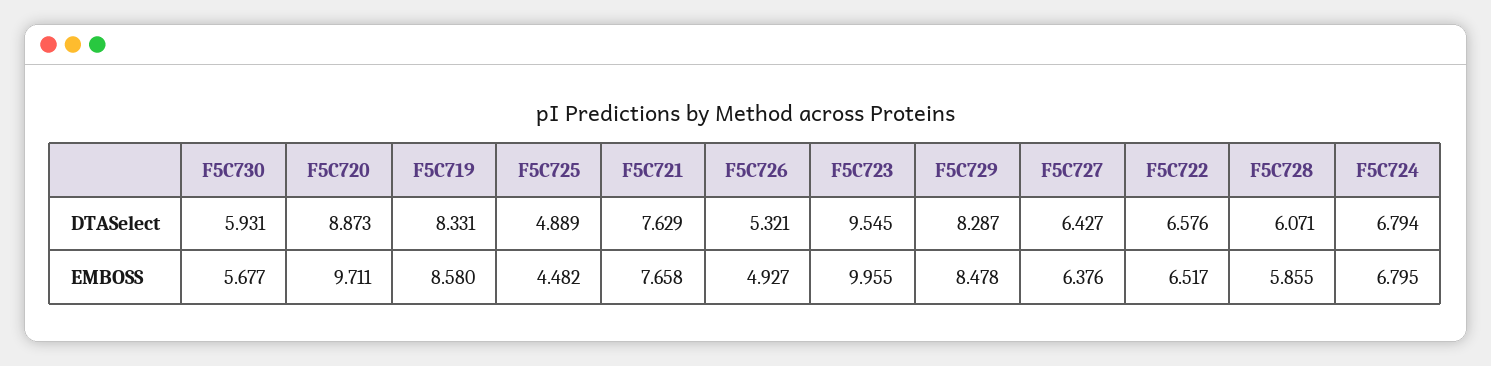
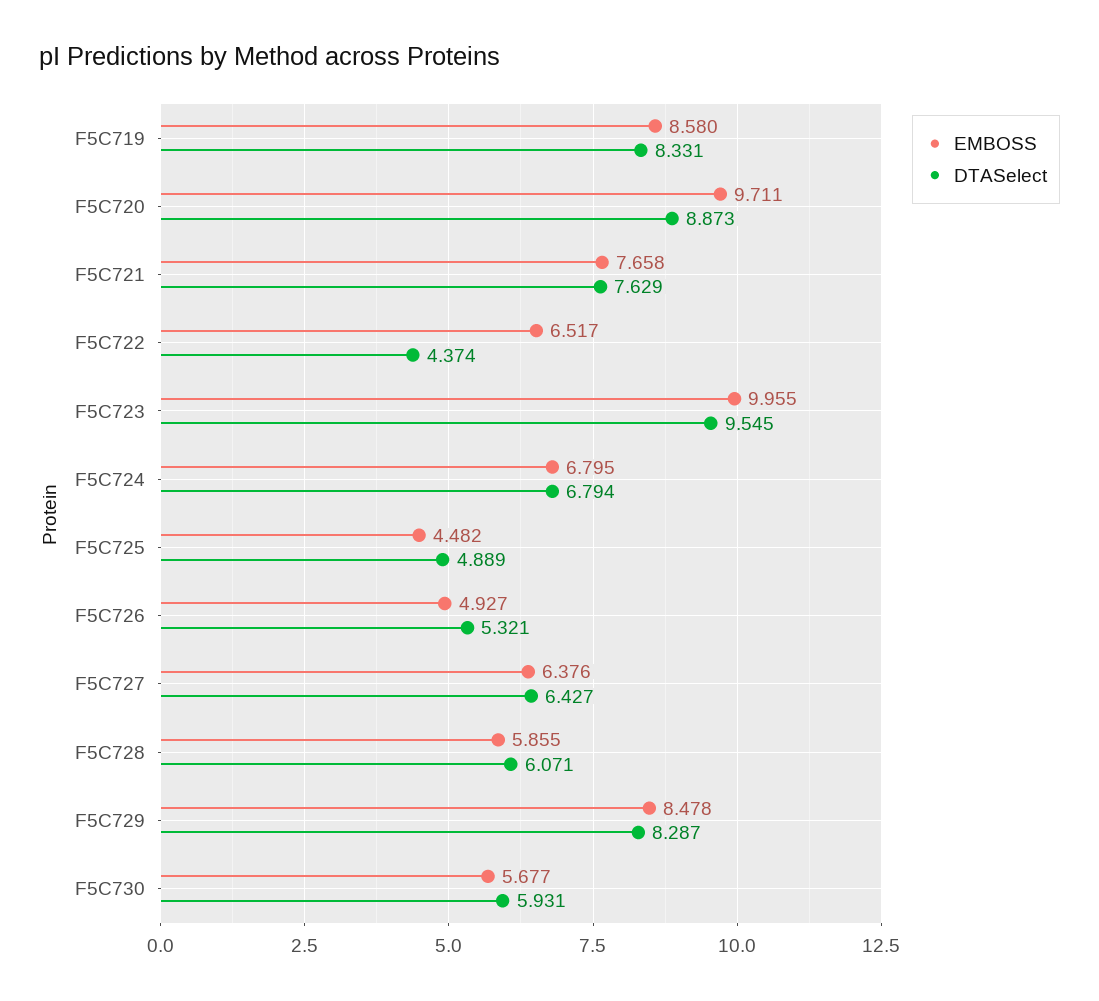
DTASelect, F5C722: 6.576 -> 4.374

